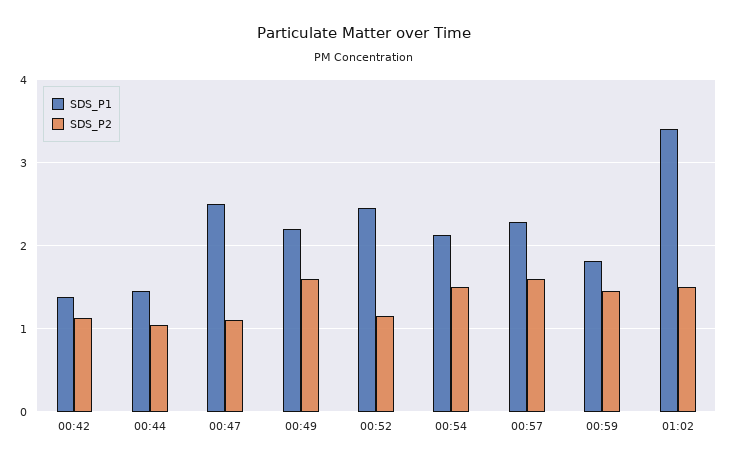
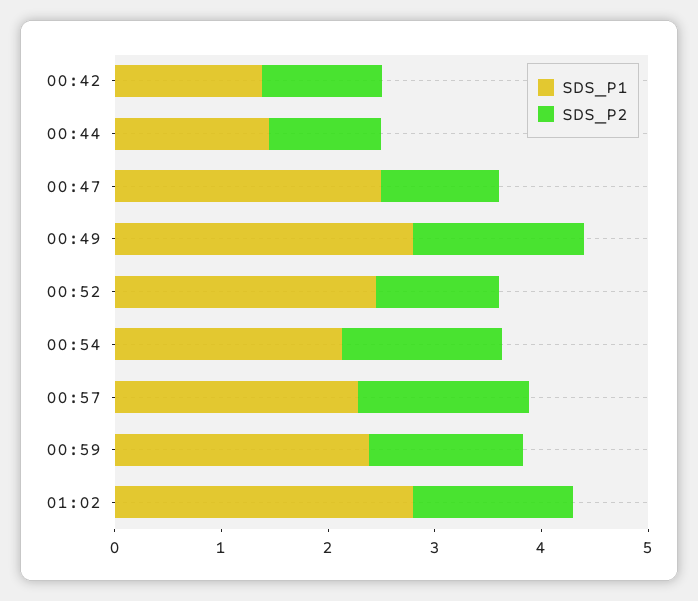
SDS_P1, 00:49: 2.2 -> 2.8
SDS_P1, 00:59: 1.8 -> 2.4
SDS_P1, 01:02: 3.4 -> 2.8

